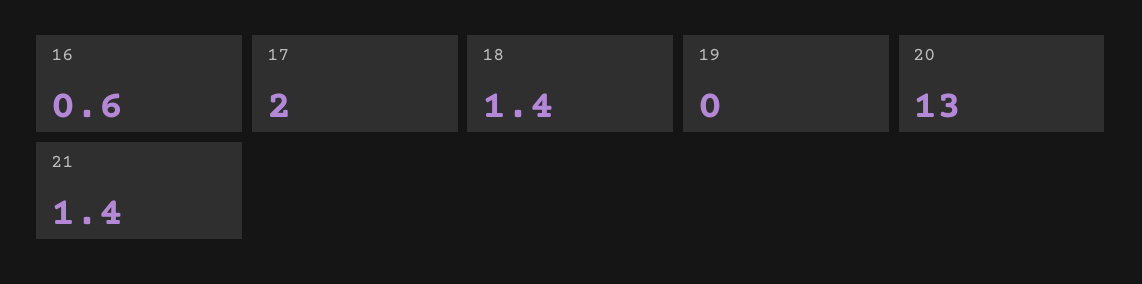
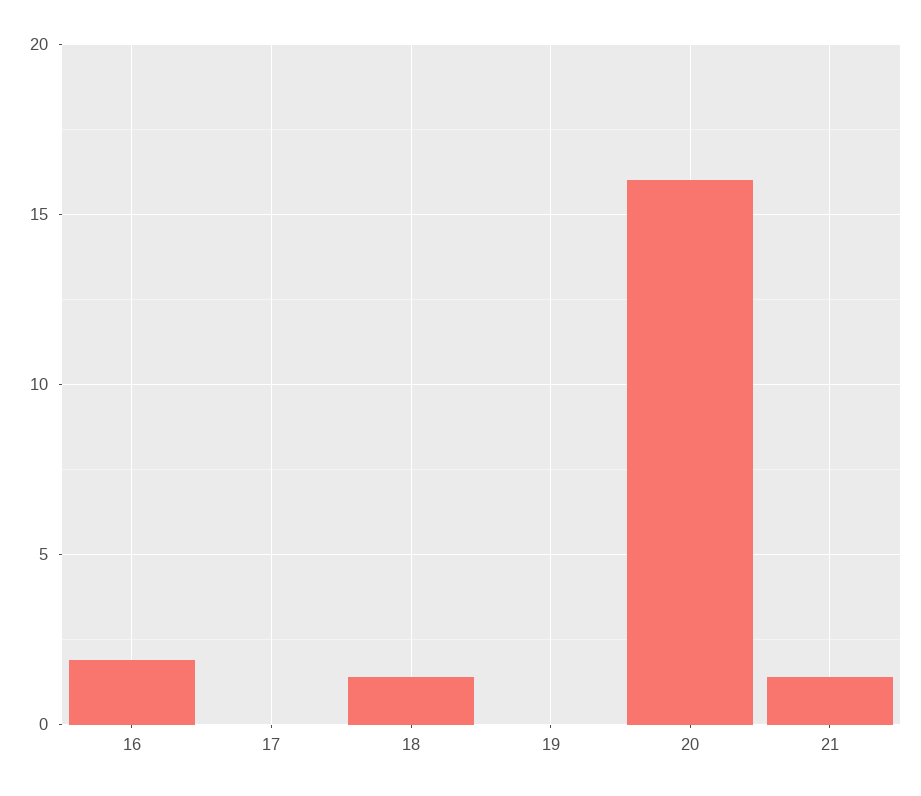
16: 0.6 -> 2
17: 2 -> 0
20: 13 -> 16

